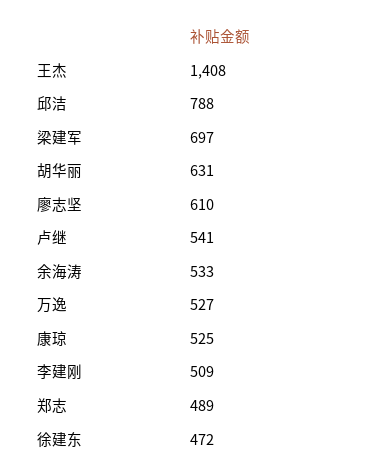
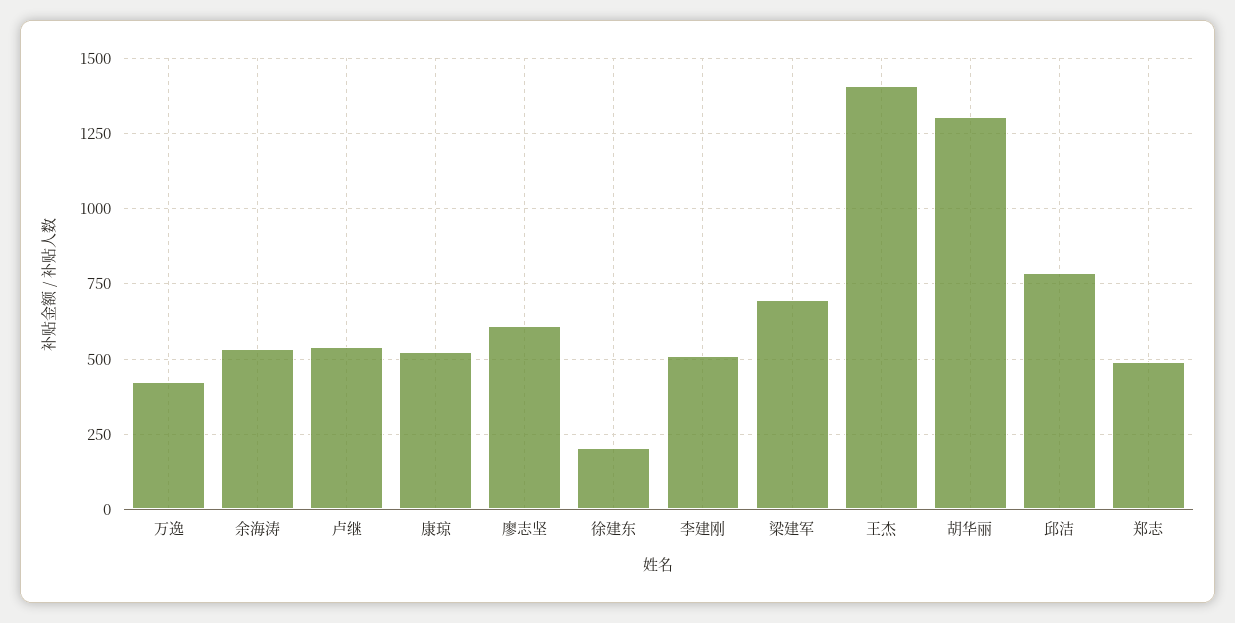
胡华丽: 631 -> 1300
万逸: 527 -> 425
徐建东: 472 -> 200

